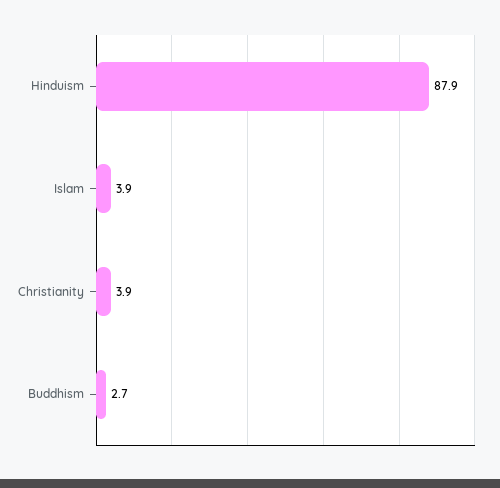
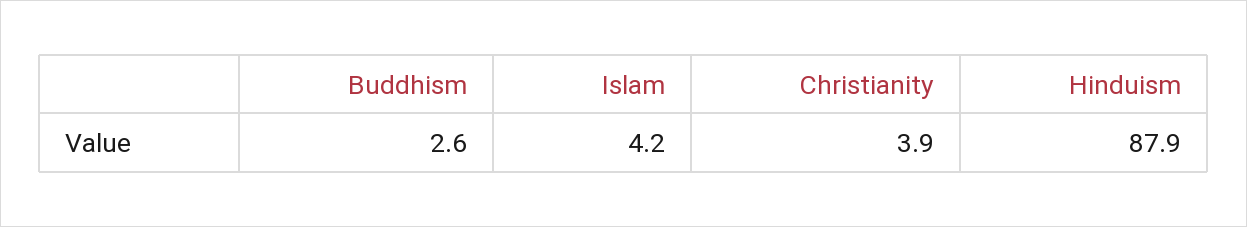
Islam: 3.9 -> 4.2
Buddhism: 2.7 -> 2.6

